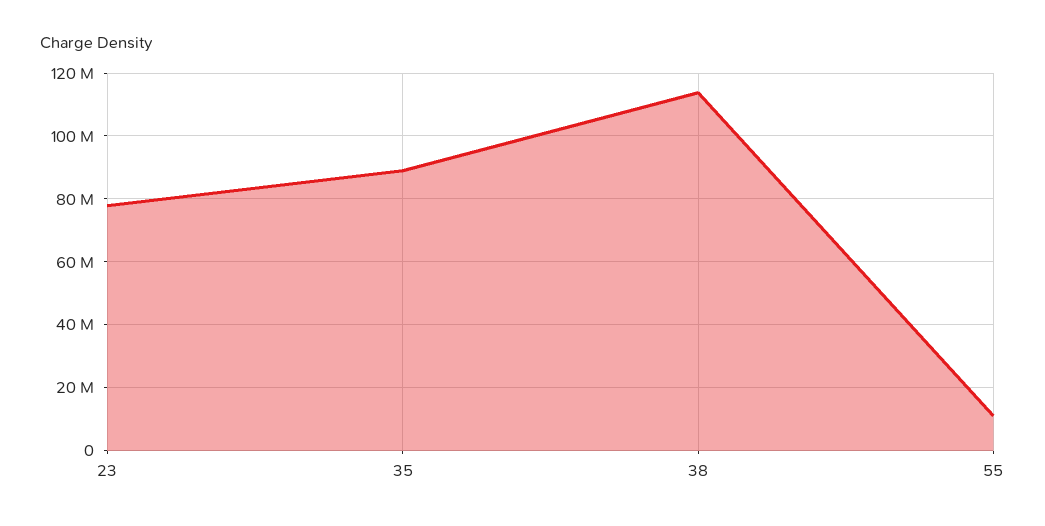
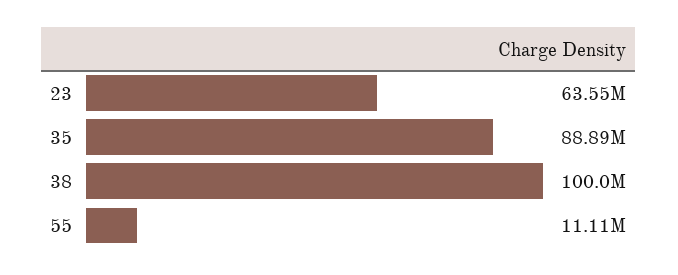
23: 78000000 -> 63550000
38: 114000000 -> 100000000

